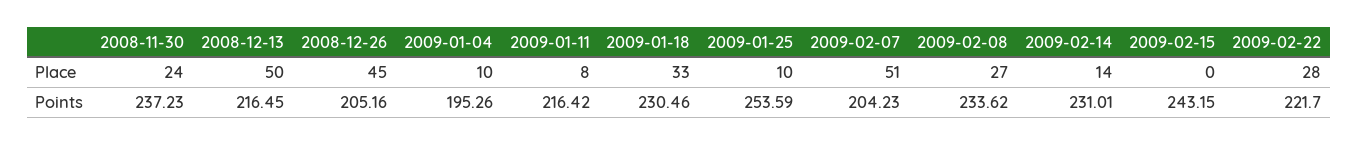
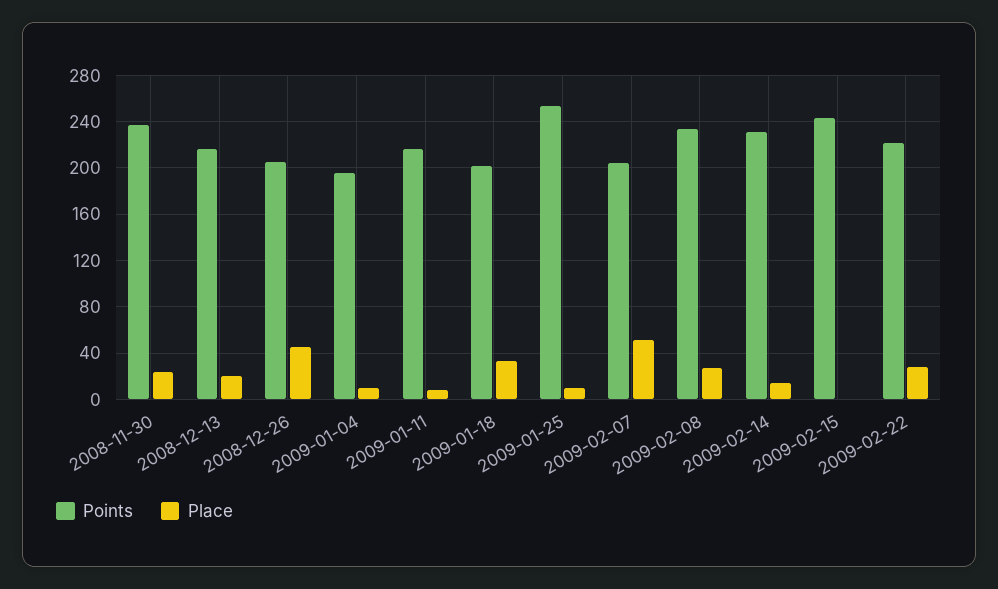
Place, 2008-12-13: 50 -> 20
Points, 2009-01-18: 230.46 -> 200

